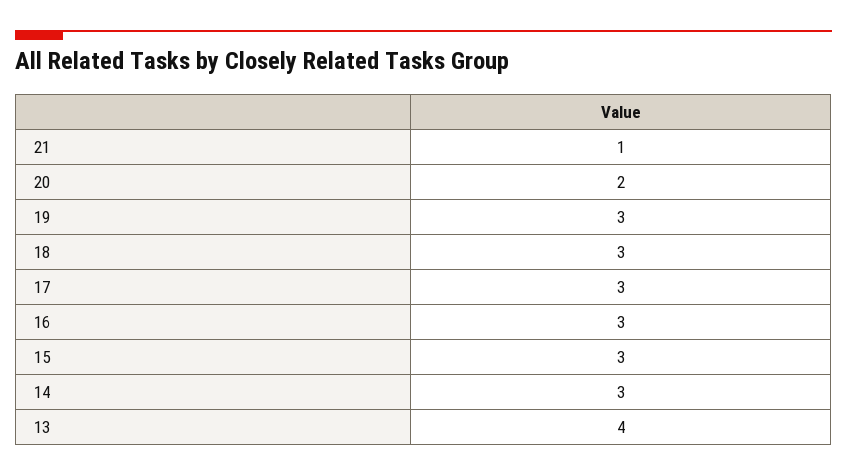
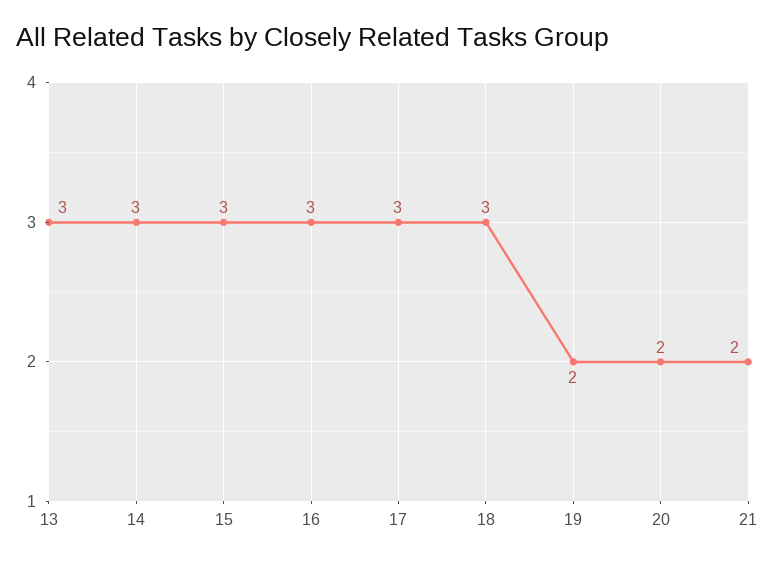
21: 1 -> 2
19: 3 -> 2
13: 4 -> 3

